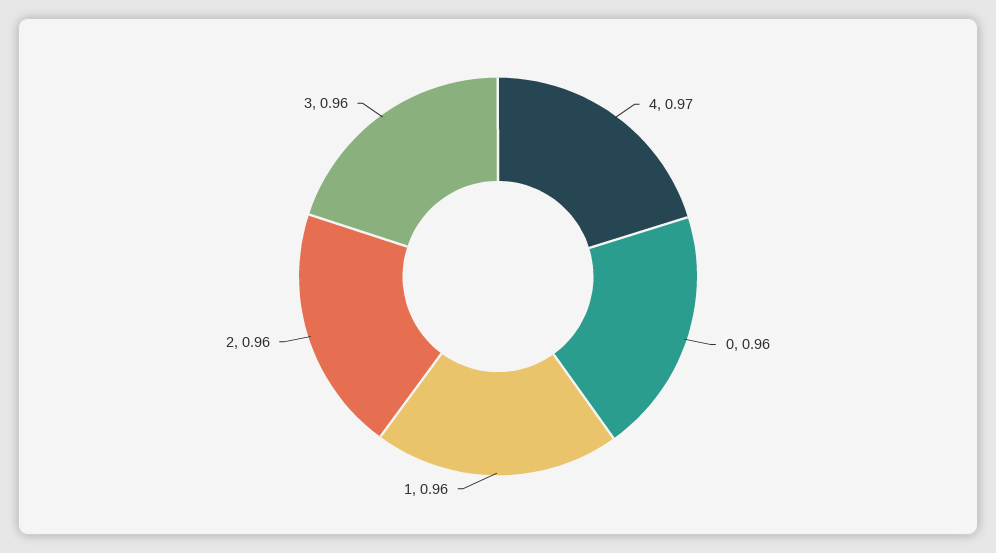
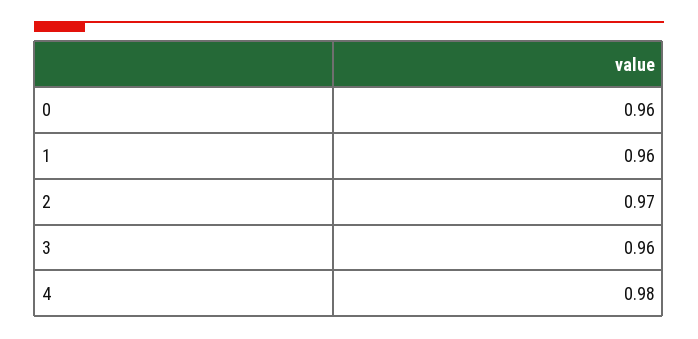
4: 0.97 -> 0.98
2: 0.96 -> 0.97

